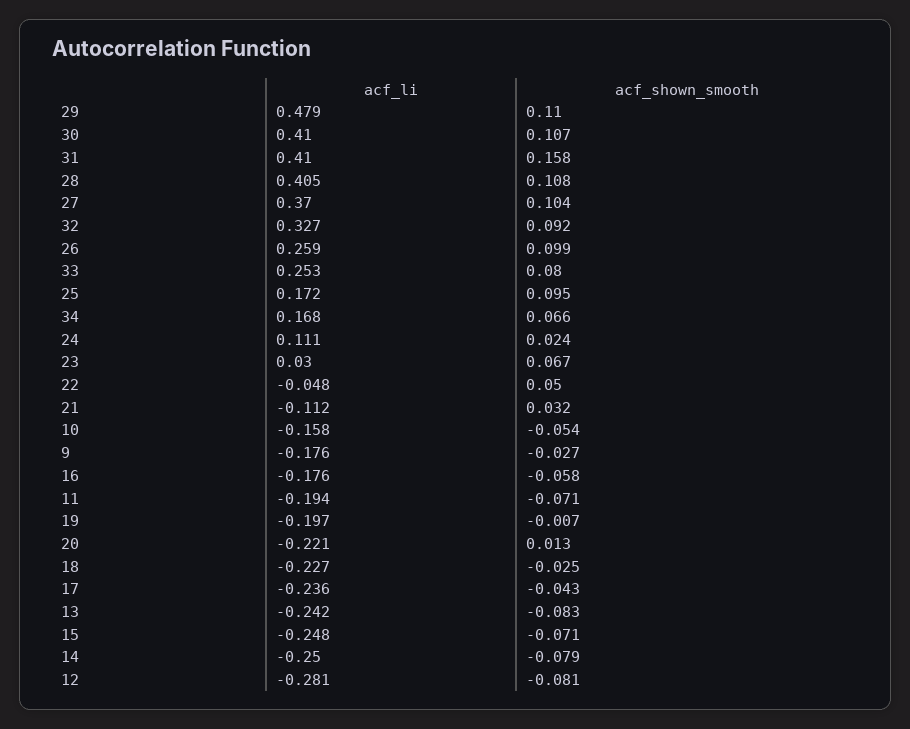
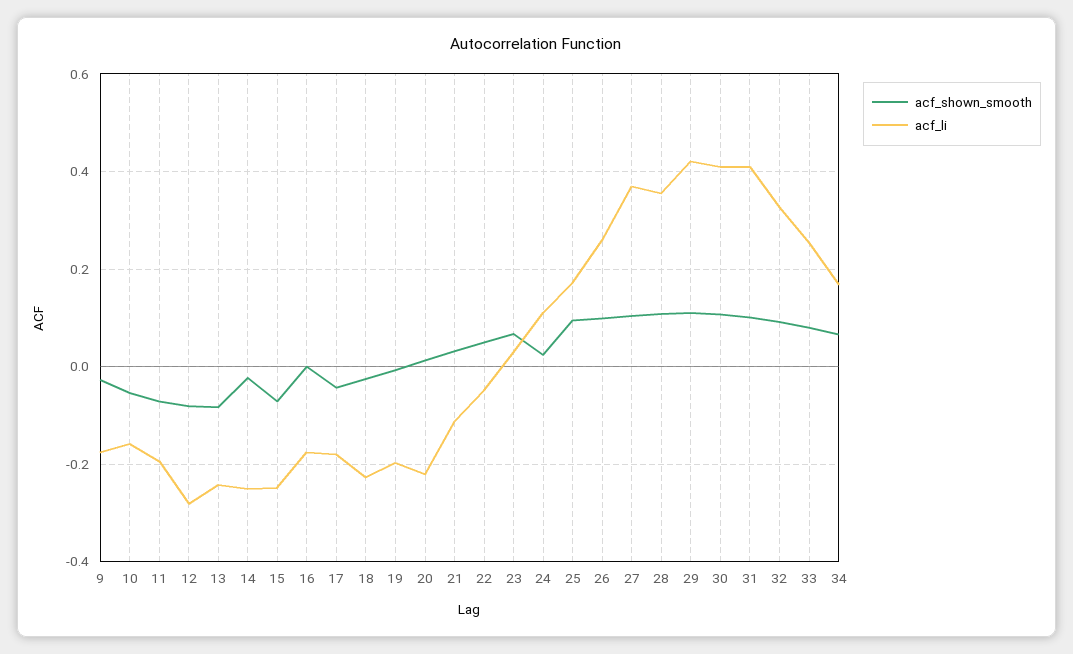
acf_li, 29: 0.479 -> 0.42
acf_shown_smooth, 31: 0.158 -> 0.1
acf_li, 28: 0.405 -> 0.36
acf_shown_smooth, 16: -0.058 -> 0
acf_li, 17: -0.236 -> -0.18
acf_shown_smooth, 14: -0.079 -> -0.02

